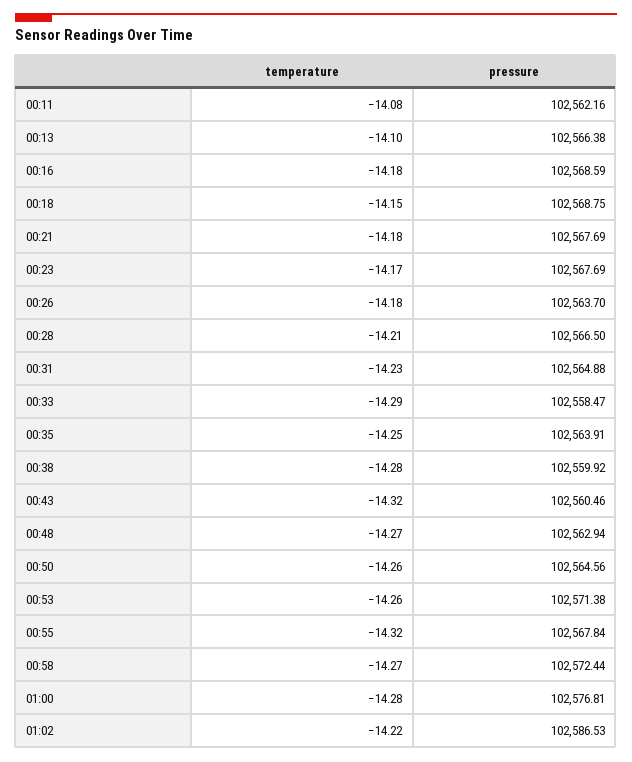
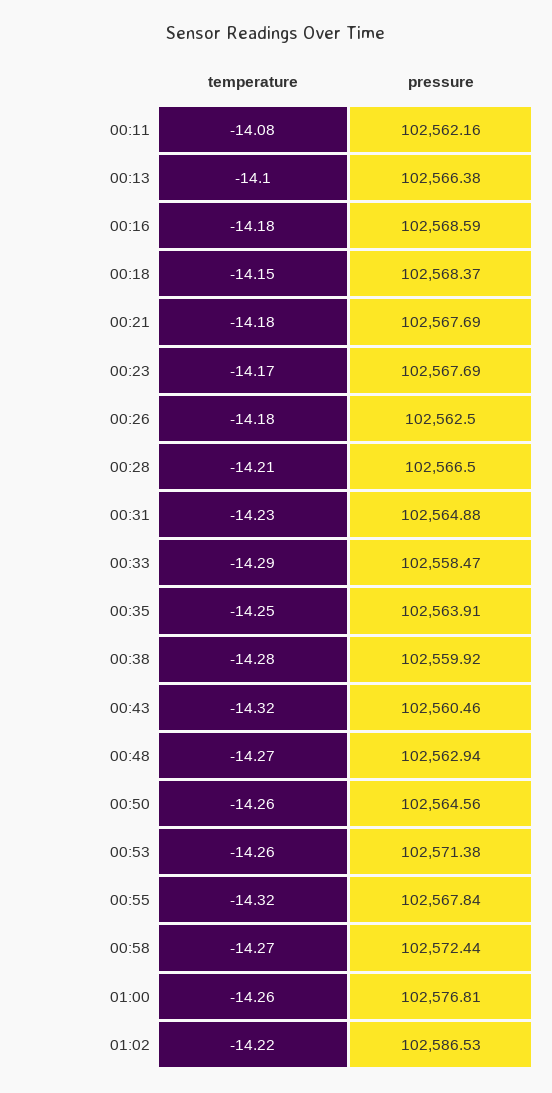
pressure, 00:18: 102568.75 -> 102568.37
pressure, 00:26: 102563.7 -> 102562.5
temperature, 01:00: -14.28 -> -14.26

